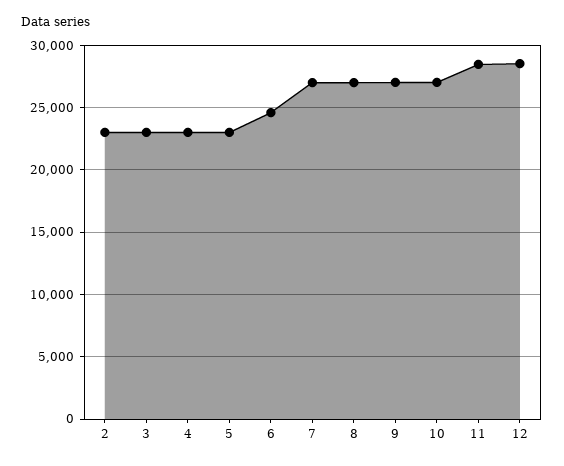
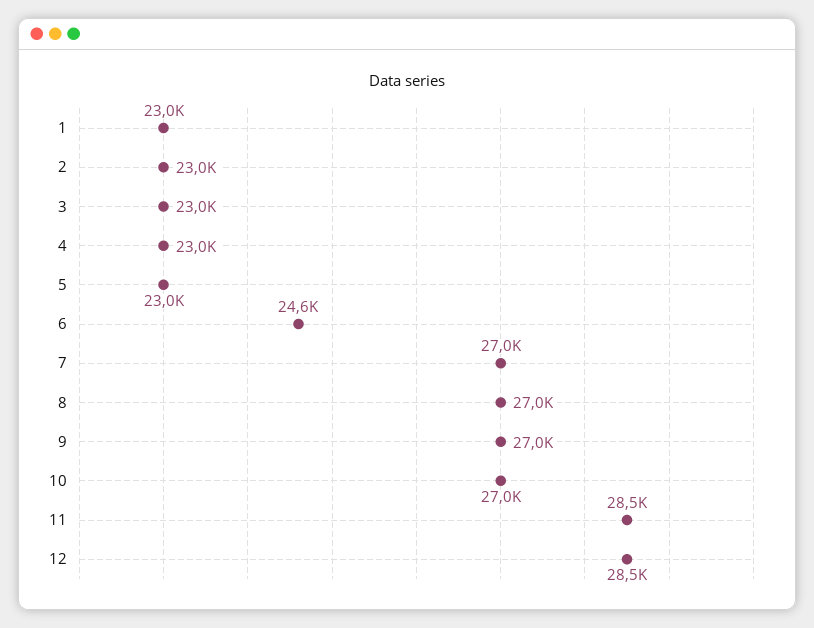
1: none -> 23000

